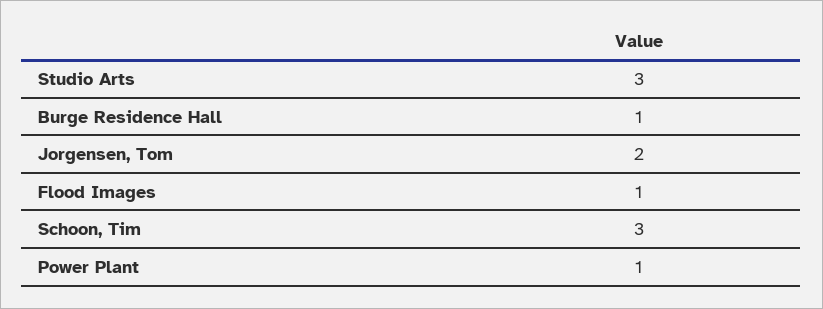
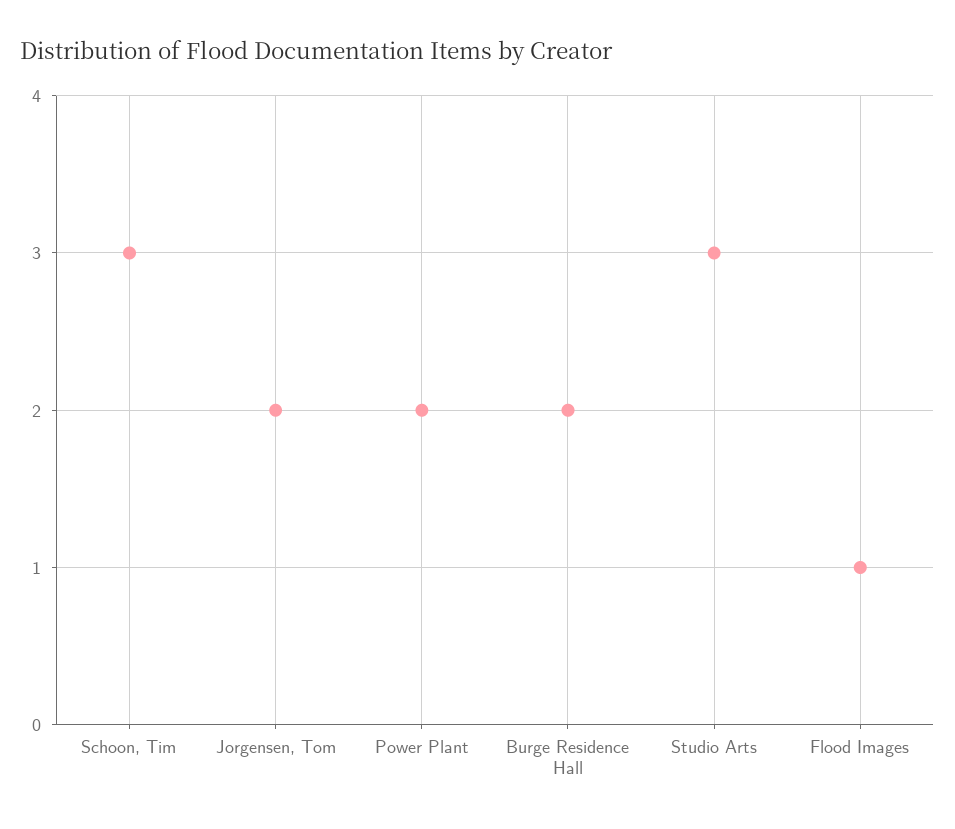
Burge Residence Hall: 1 -> 2
Power Plant: 1 -> 2

